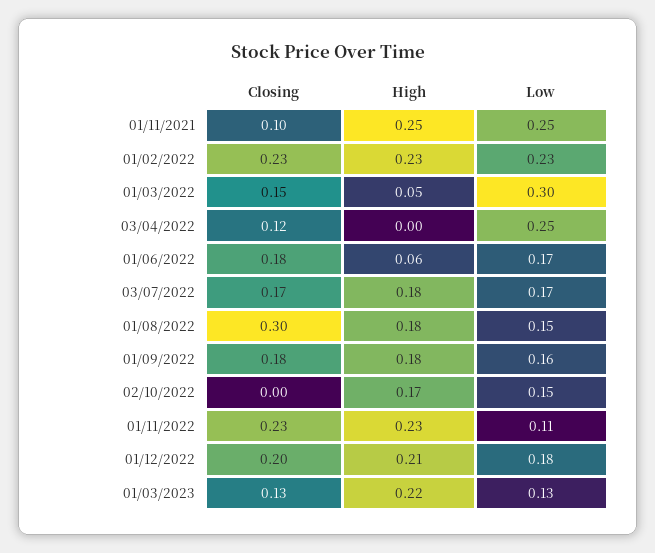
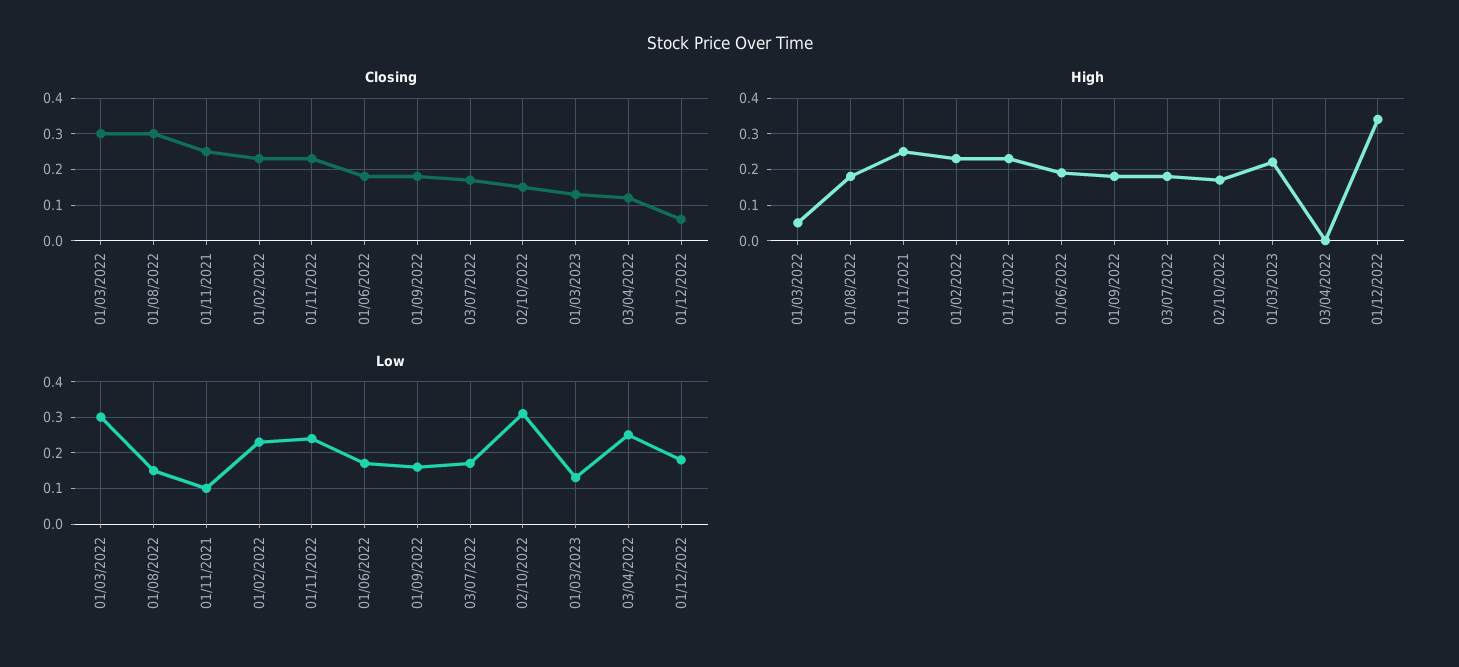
Closing, 01/11/2021: 0.1 -> 0.25
Low, 01/11/2021: 0.25 -> 0.1
Closing, 01/03/2022: 0.15 -> 0.3
High, 01/06/2022: 0.06 -> 0.2
Closing, 02/10/2022: 0 -> 0.15
Low, 02/10/2022: 0.15 -> 0.3
Low, 01/11/2022: 0.11 -> 0.25
Closing, 01/12/2022: 0.2 -> 0.05
High, 01/12/2022: 0.21 -> 0.35

